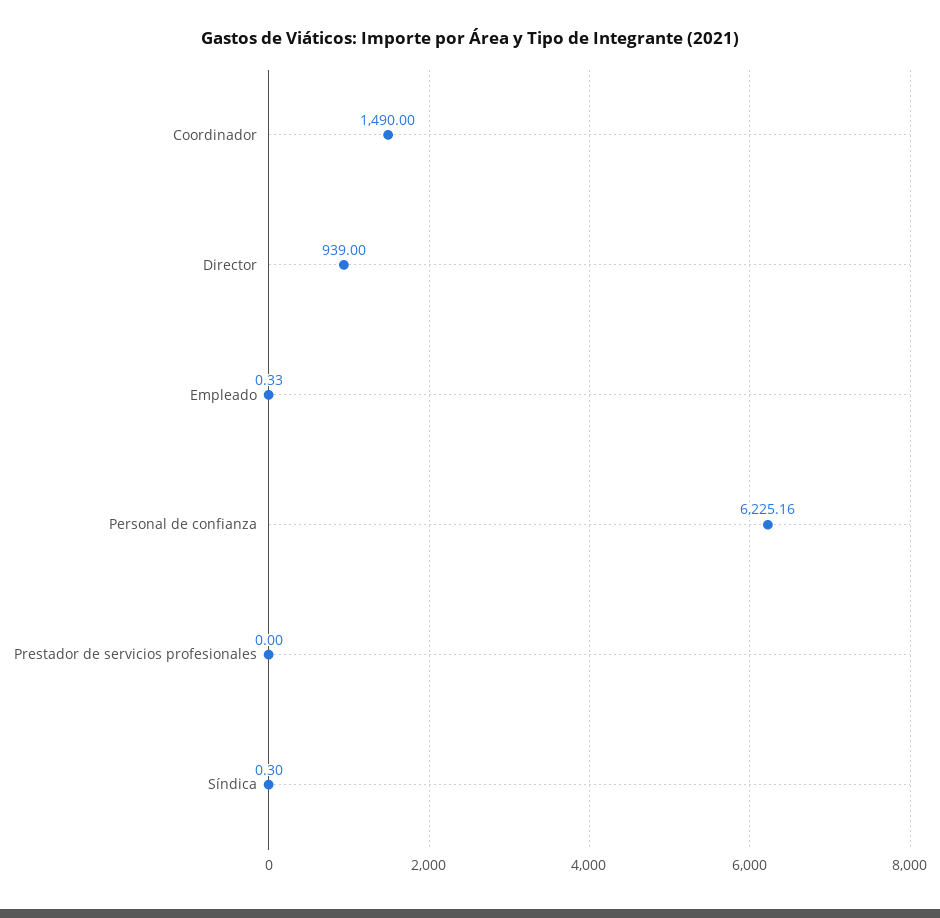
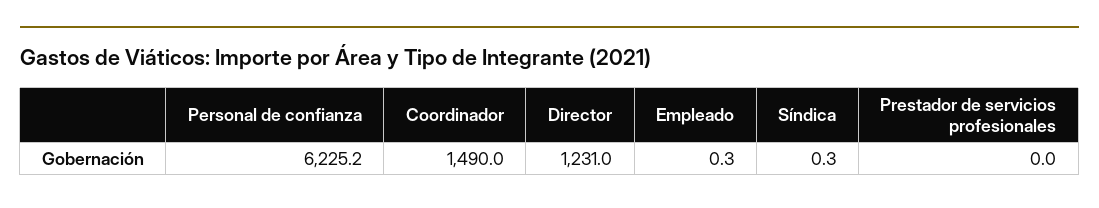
Director: 939 -> 1231

